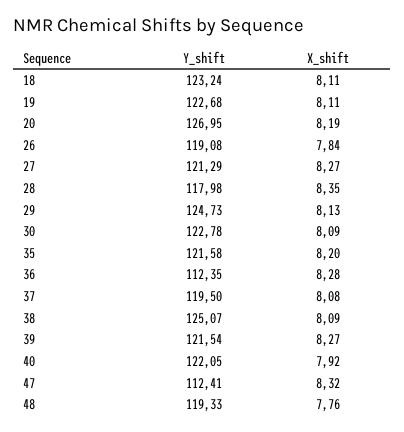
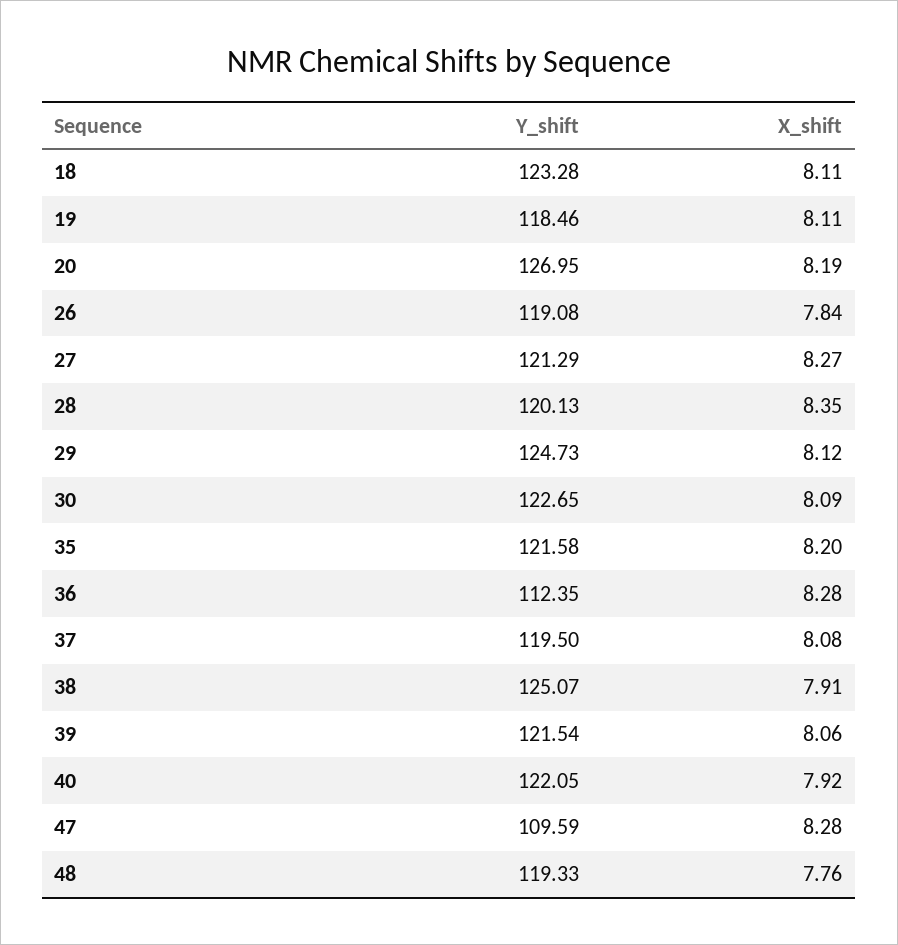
Y_shift, 18: 123.24 -> 123.28
Y_shift, 19: 122.68 -> 118.46
Y_shift, 28: 117.98 -> 120.13
X_shift, 29: 8.13 -> 8.12
Y_shift, 30: 122.78 -> 122.65
X_shift, 38: 8.09 -> 7.91
X_shift, 39: 8.27 -> 8.06
Y_shift, 47: 112.41 -> 109.59
X_shift, 47: 8.32 -> 8.28

